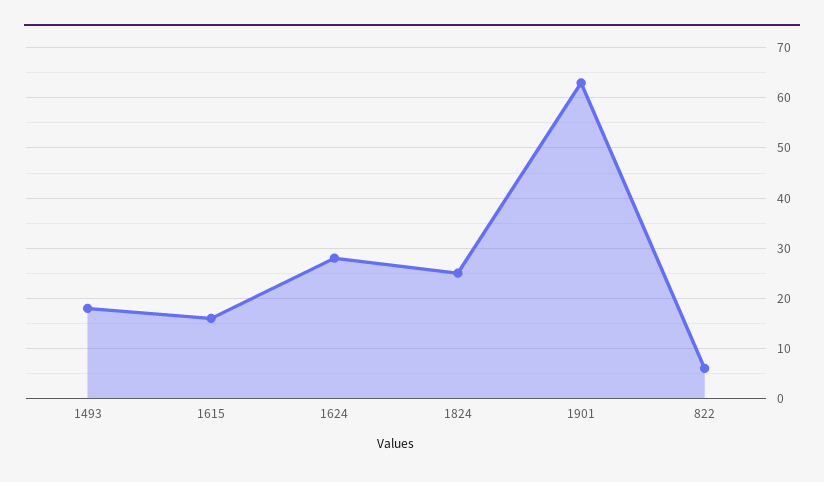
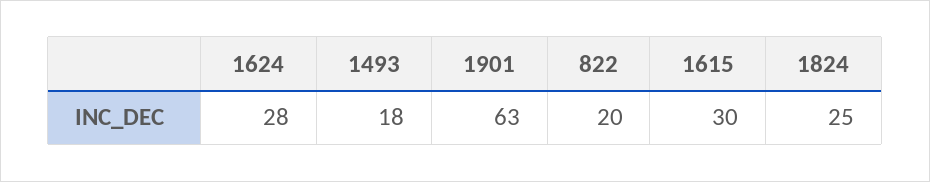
1615: 15 -> 30
822: 5 -> 20

